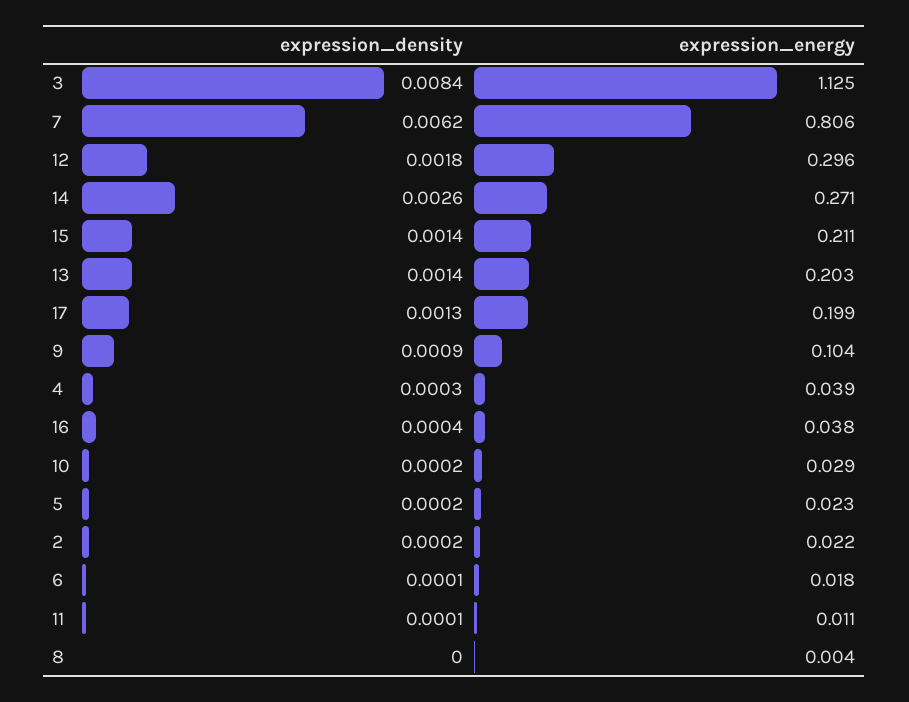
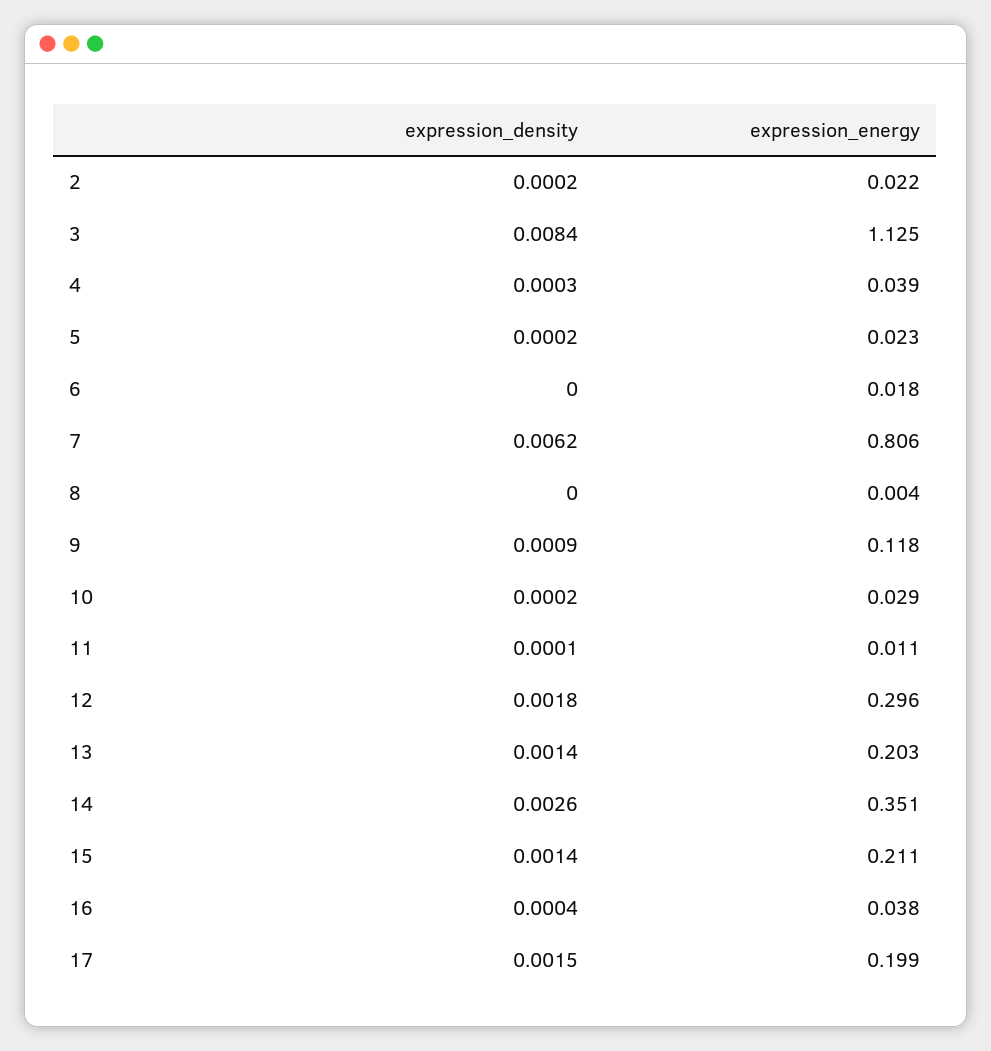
expression_energy, 14: 0.271 -> 0.351
expression_density, 17: 0.0013 -> 0.0015
expression_energy, 9: 0.104 -> 0.118
expression_density, 6: 0.0001 -> 0

